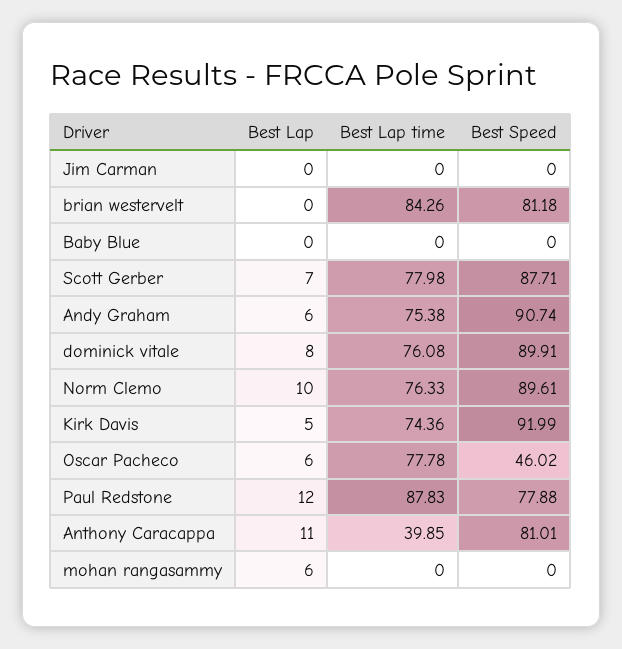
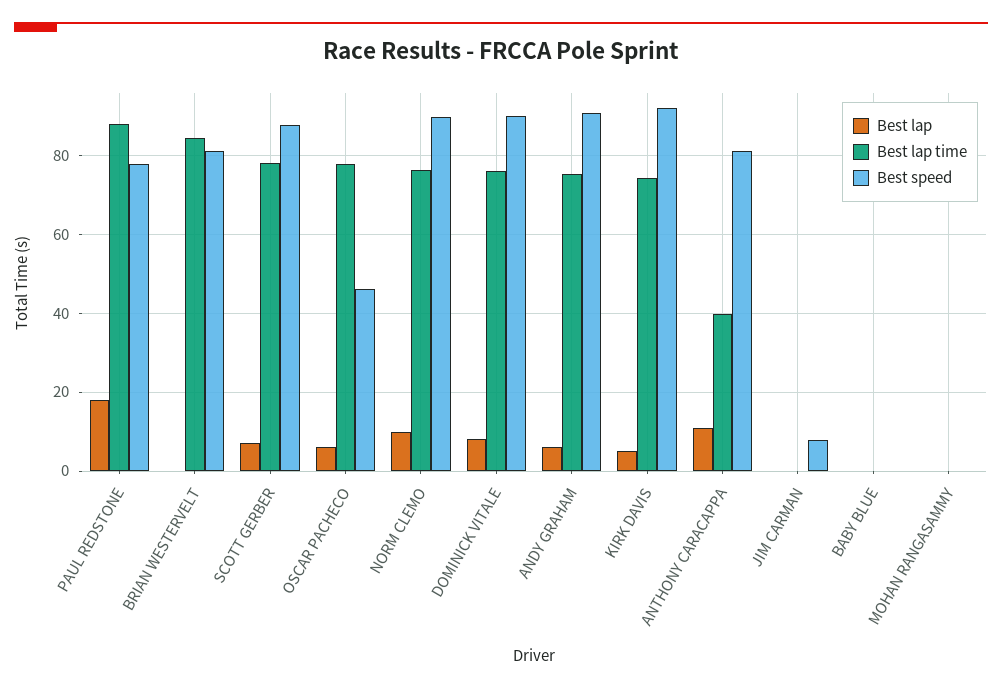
Best Speed, Jim Carman: 0 -> 8
Best Lap, Paul Redstone: 12 -> 18
Best Lap, mohan rangasammy: 6 -> 0

